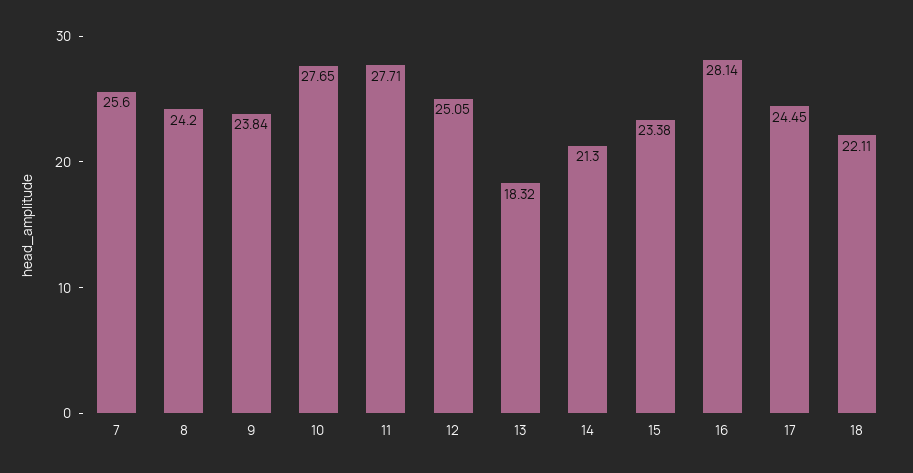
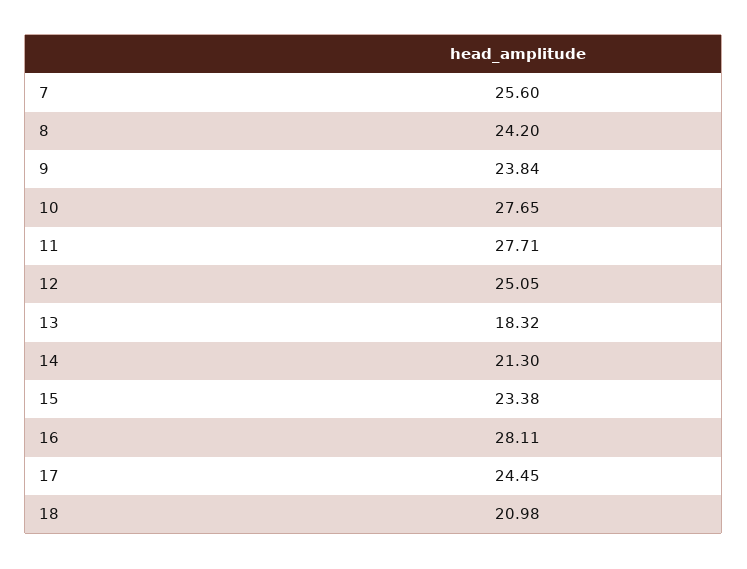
16: 28.14 -> 28.11
18: 22.11 -> 20.98

